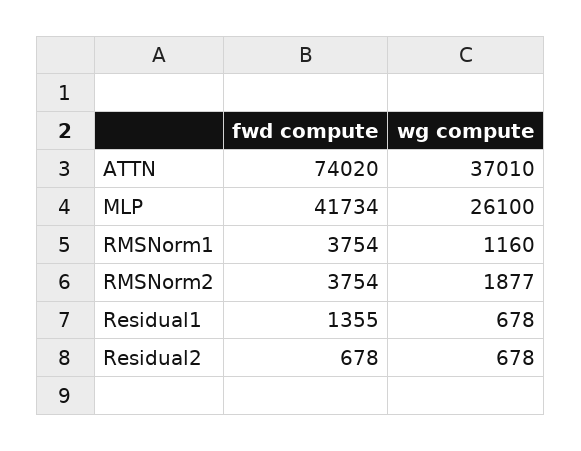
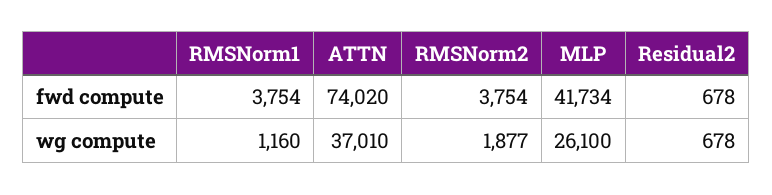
fwd compute, Residual1: 1355 -> none
wg compute, Residual1: 678 -> none

